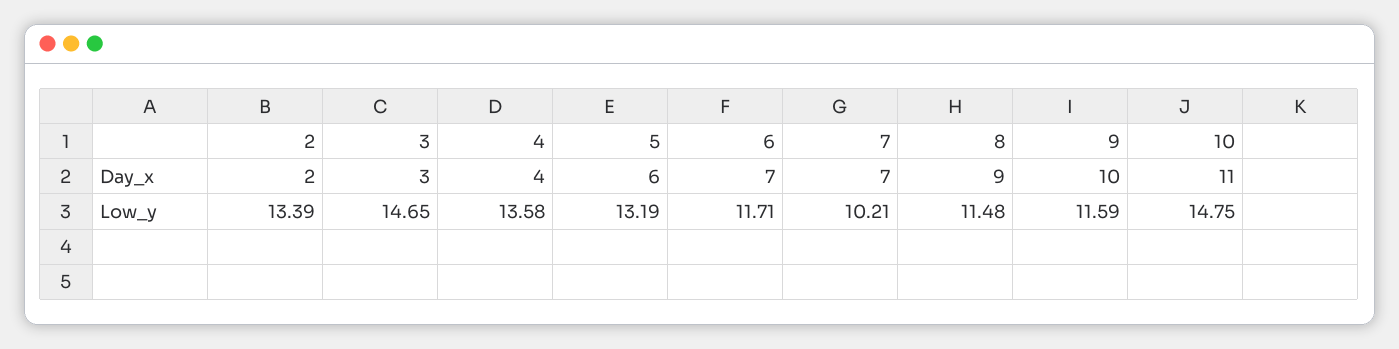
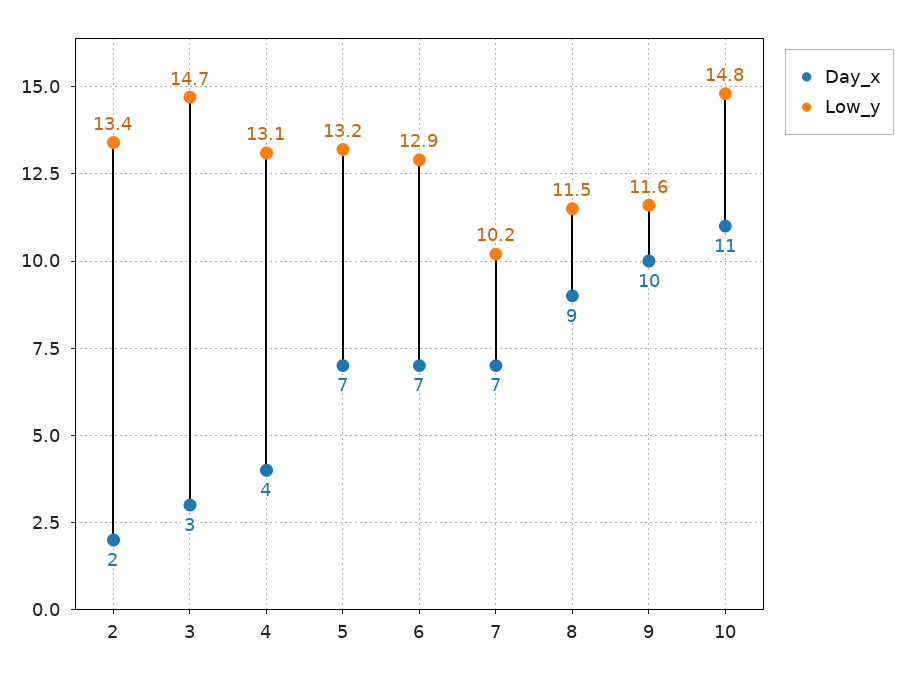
Day_x, 5: 6 -> 7
Low_y, 4: 13.58 -> 13.1
Low_y, 6: 11.71 -> 12.9

